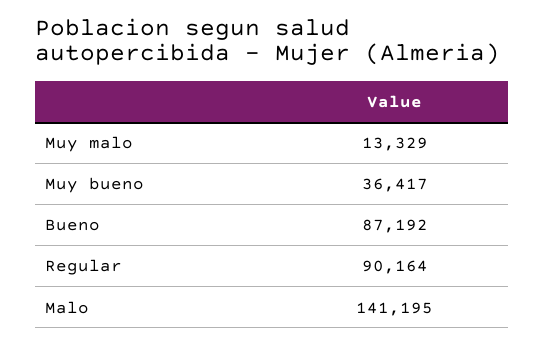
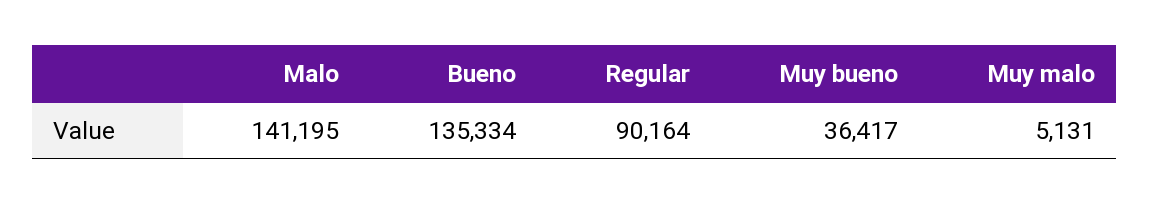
Muy malo: 13329 -> 5131
Bueno: 87192 -> 135334

